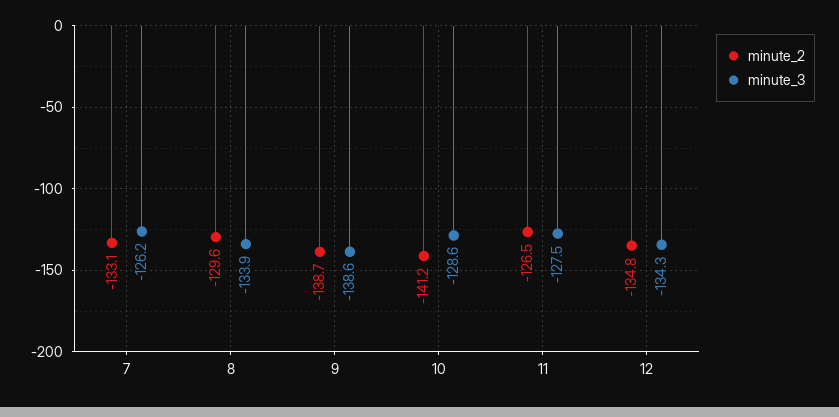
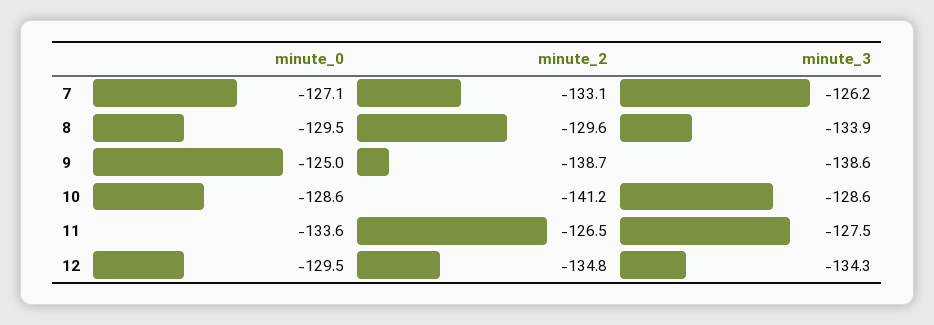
minute_0, 7: none -> -127.1
minute_0, 8: none -> -129.5
minute_0, 9: none -> -125
minute_0, 10: none -> -128.6
minute_0, 11: none -> -133.6
minute_0, 12: none -> -129.5

